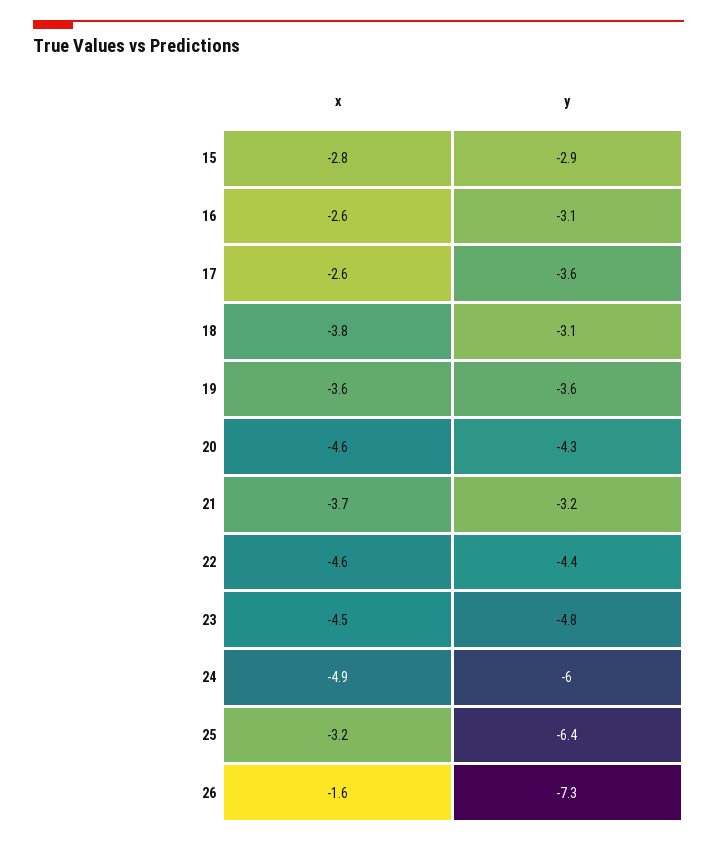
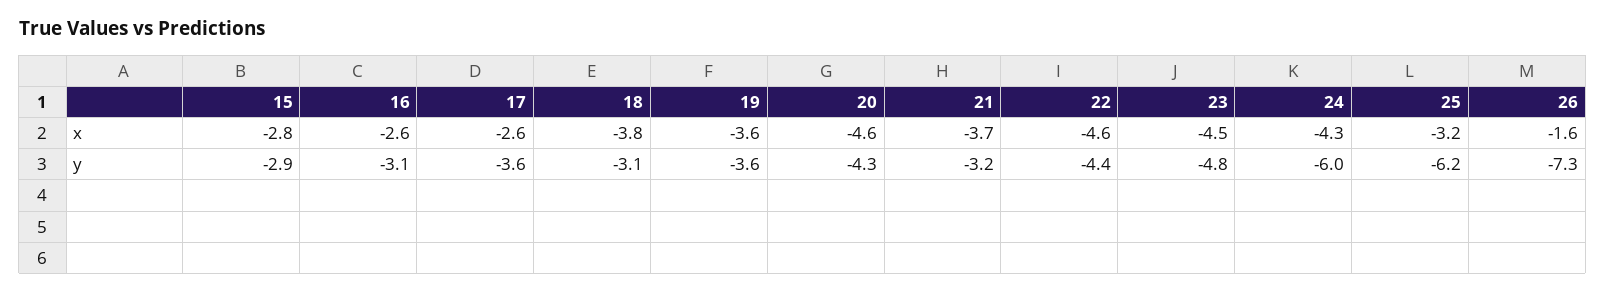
x, 24: -4.9 -> -4.3
y, 25: -6.4 -> -6.2

